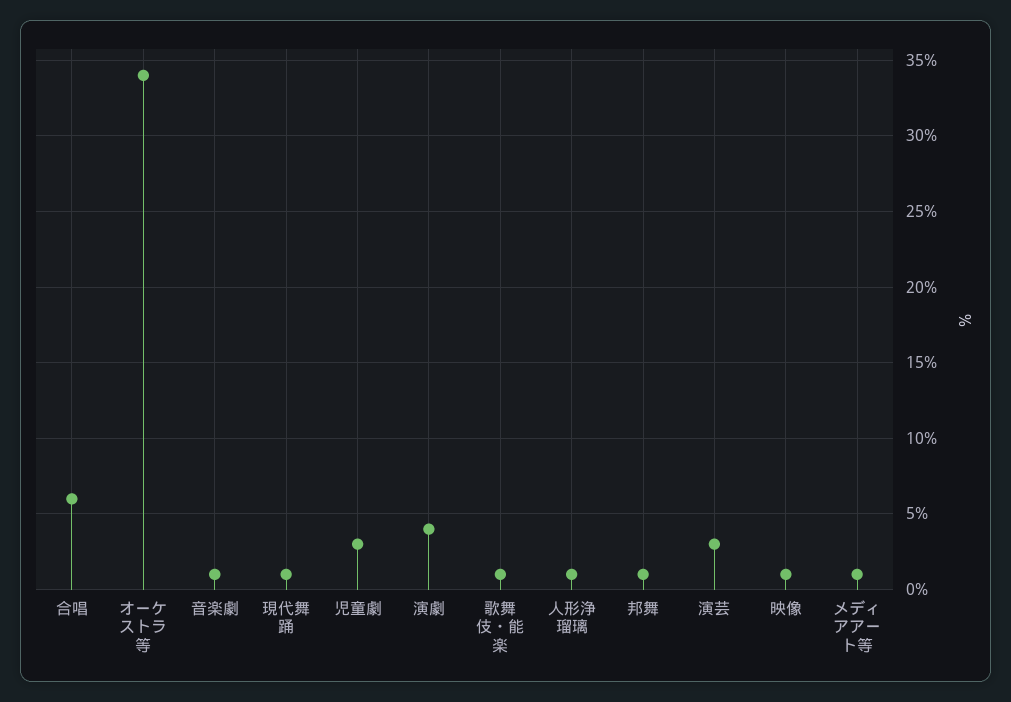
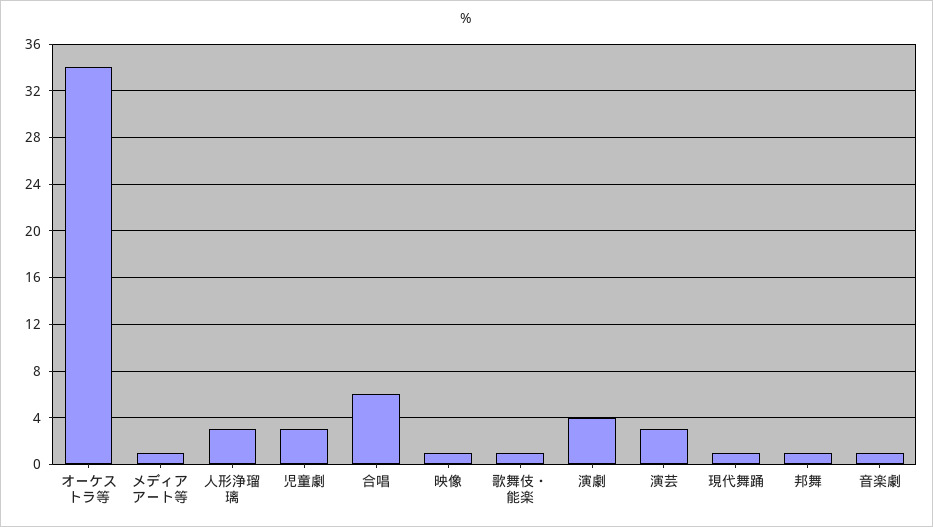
人形浄瑠璃: 1 -> 3

